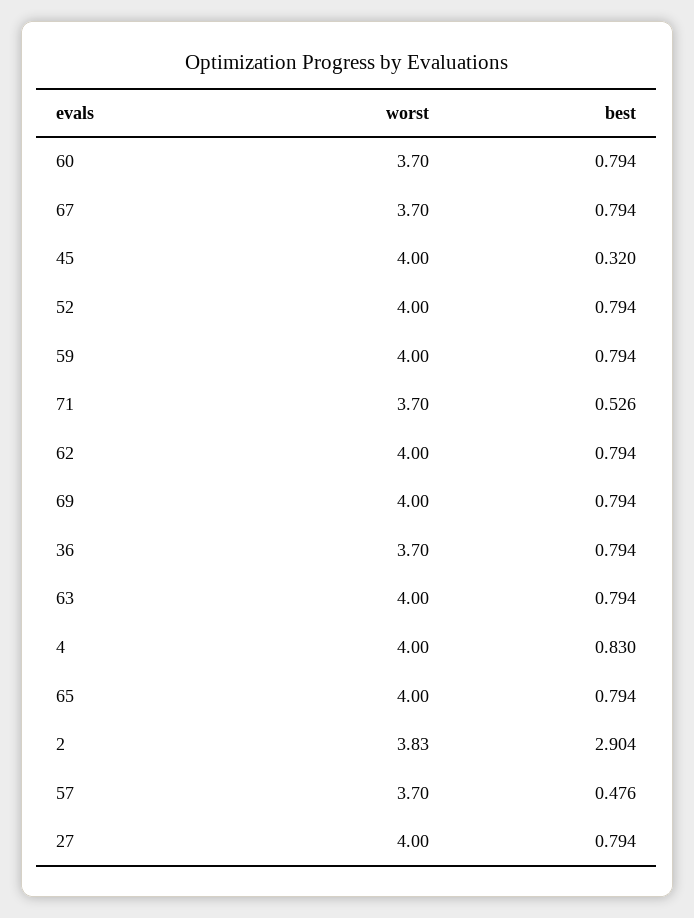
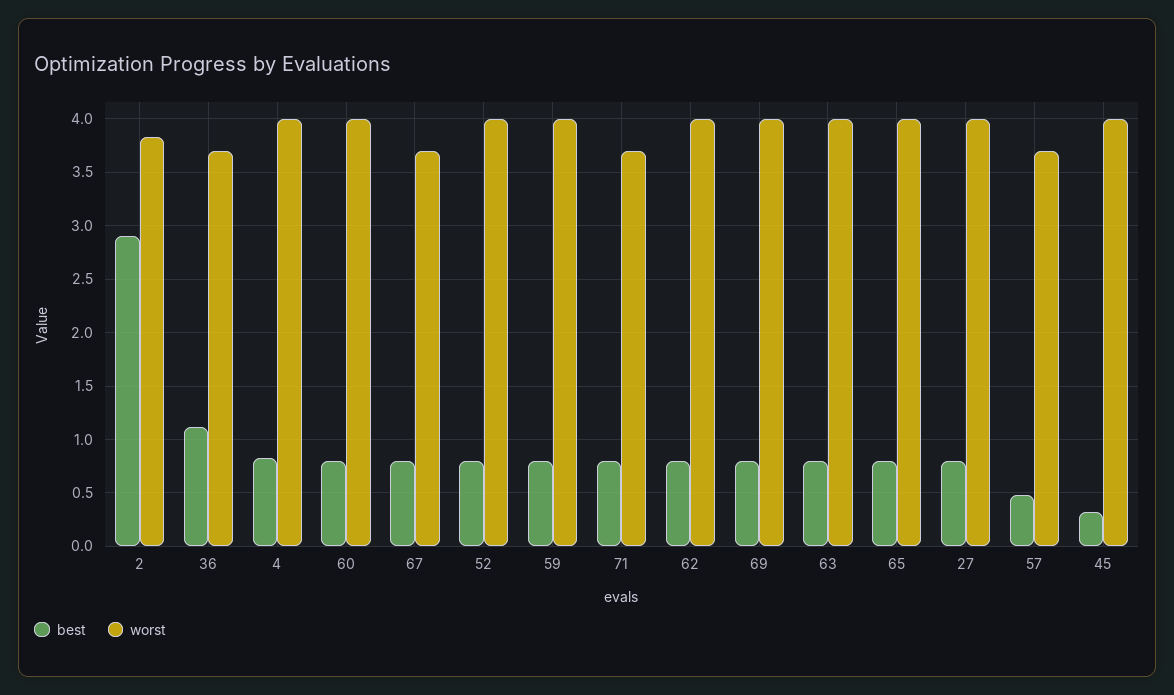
worst, 60: 3.7 -> 4
best, 71: 0.526 -> 0.8
best, 36: 0.794 -> 1.1

